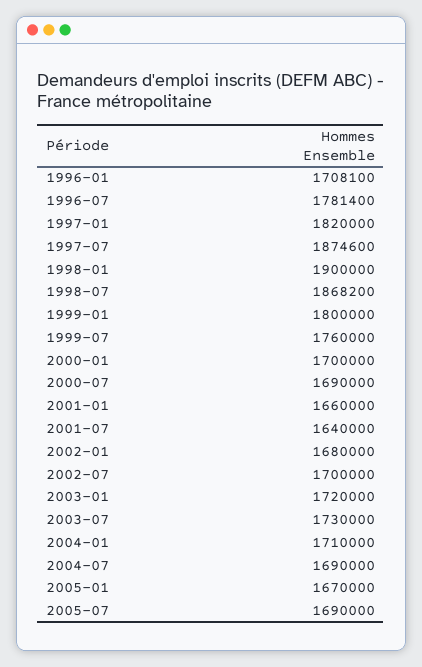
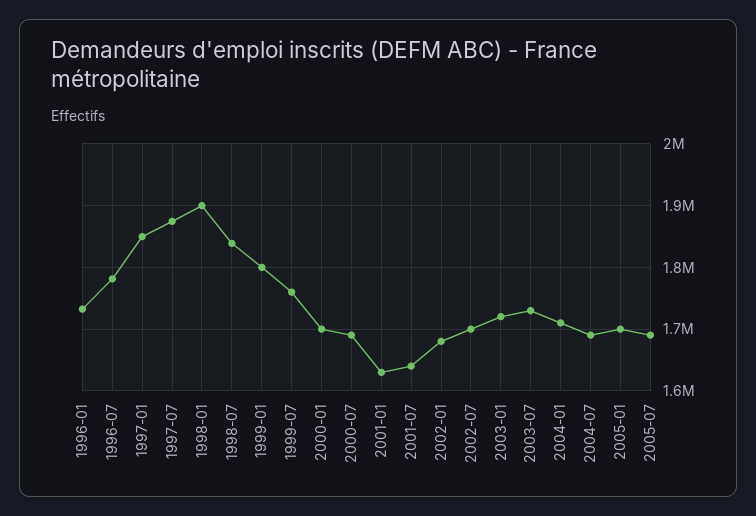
1996-01: 1708100 -> 1730000
1997-01: 1820000 -> 1850000
1998-07: 1868200 -> 1840000
2001-01: 1660000 -> 1630000
2005-01: 1670000 -> 1700000

